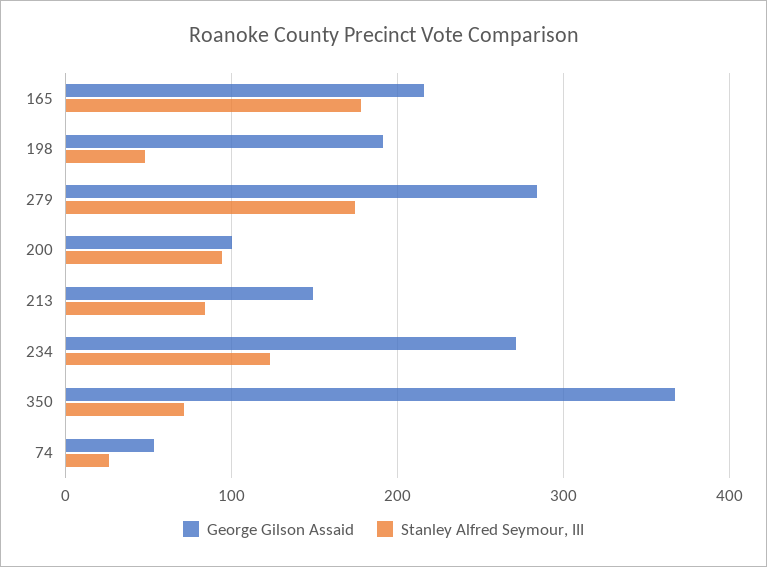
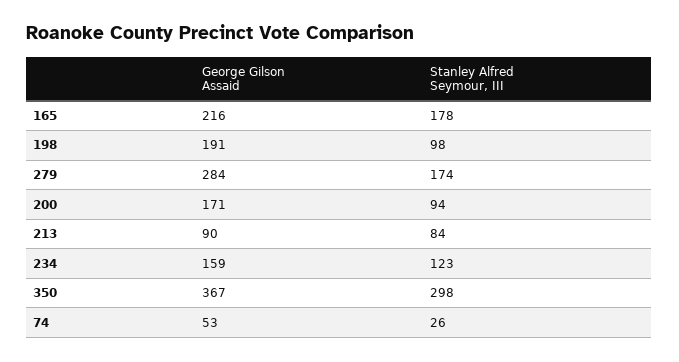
Stanley Alfred Seymour, III, 198: 50 -> 98
George Gilson Assaid, 200: 100 -> 171
George Gilson Assaid, 213: 150 -> 90
George Gilson Assaid, 234: 270 -> 159
Stanley Alfred Seymour, III, 350: 70 -> 298

